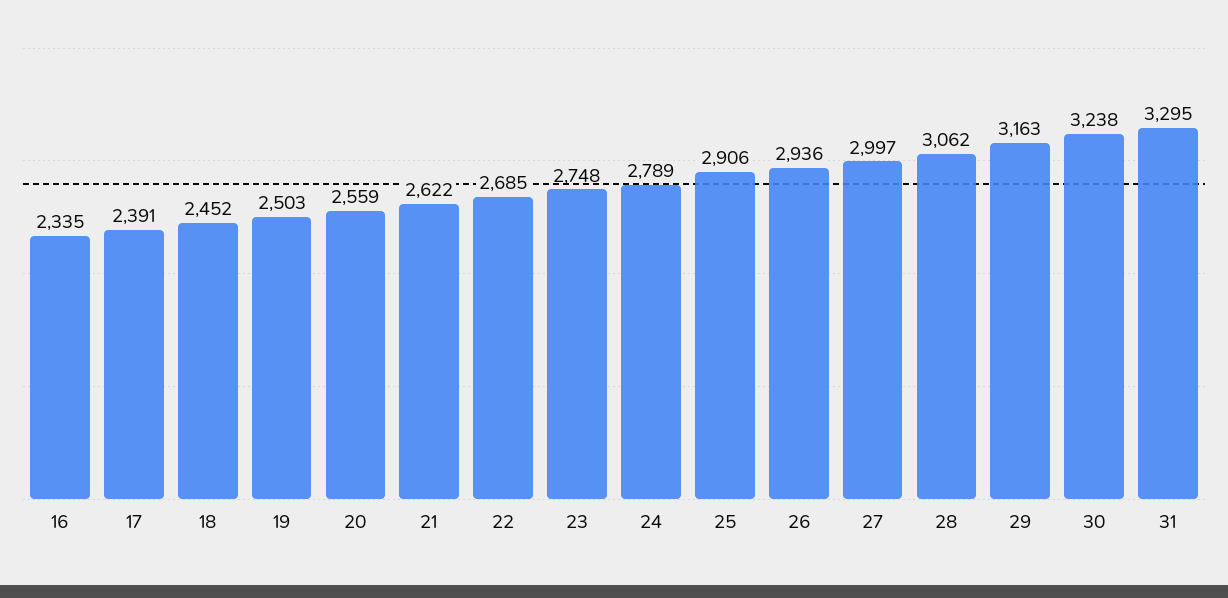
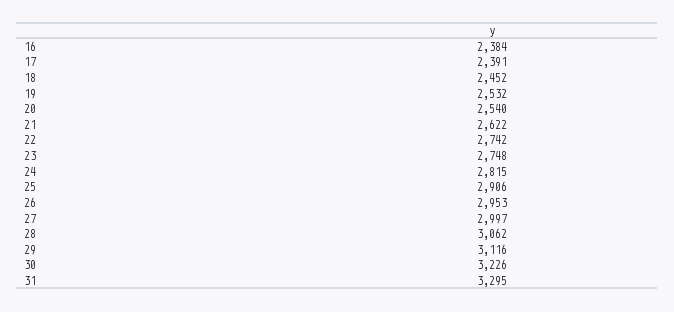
16: 2335 -> 2384
19: 2503 -> 2532
20: 2559 -> 2540
22: 2685 -> 2742
24: 2789 -> 2815
26: 2936 -> 2953
29: 3163 -> 3116
30: 3238 -> 3226

